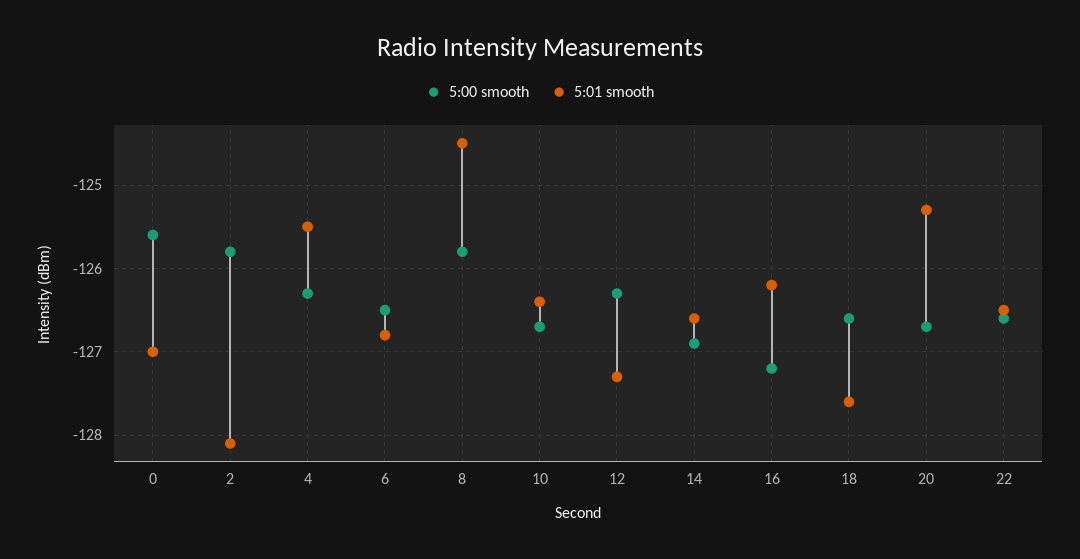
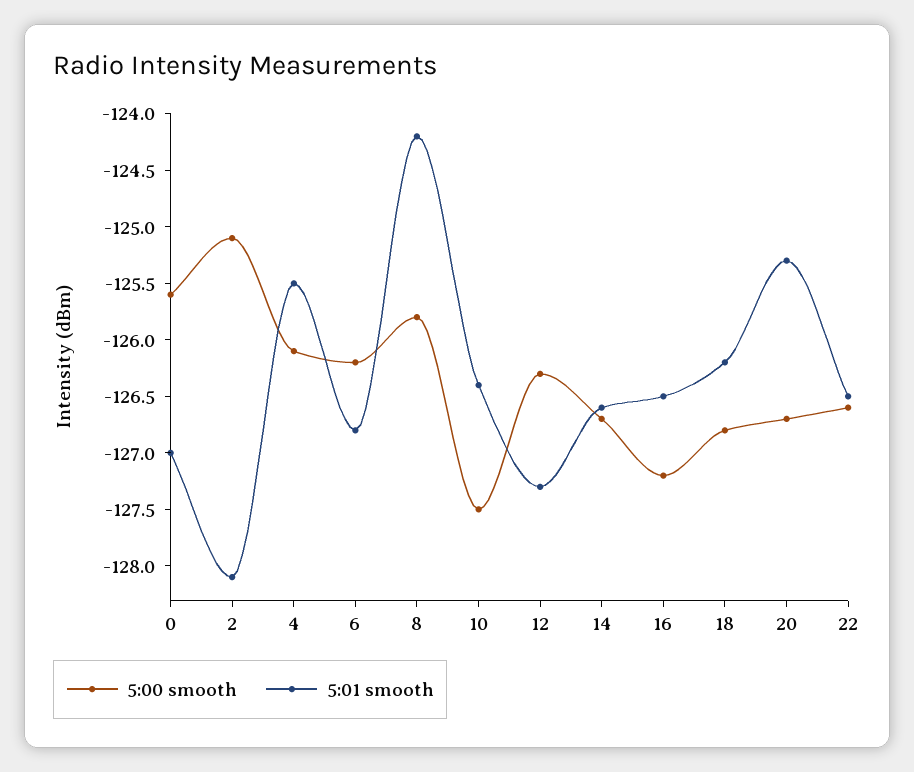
5:00 smooth, 2: -125.8 -> -125.1
5:00 smooth, 4: -126.3 -> -126.1
5:00 smooth, 6: -126.5 -> -126.2
5:01 smooth, 8: -124.5 -> -124.2
5:00 smooth, 10: -126.7 -> -127.5
5:00 smooth, 14: -126.9 -> -126.7
5:01 smooth, 16: -126.2 -> -126.5
5:00 smooth, 18: -126.6 -> -126.8
5:01 smooth, 18: -127.6 -> -126.2

